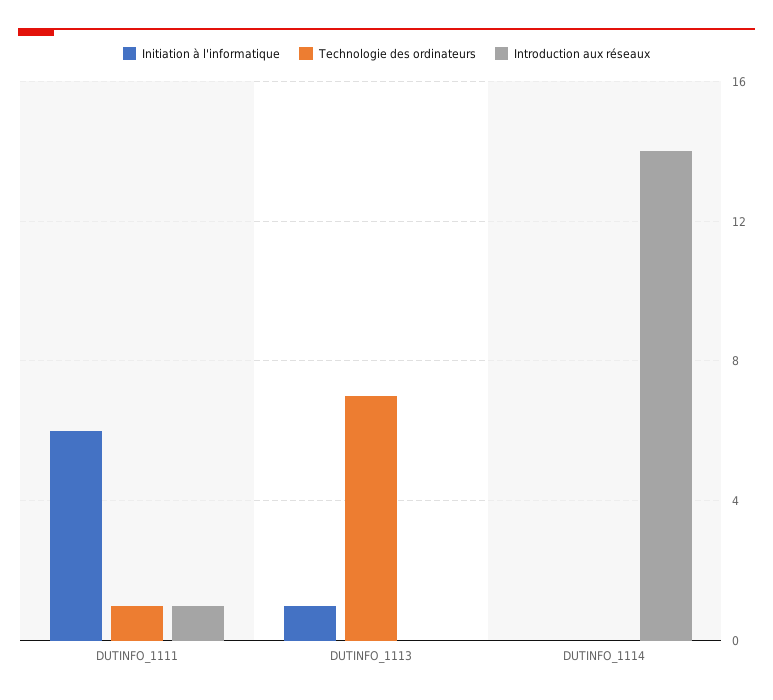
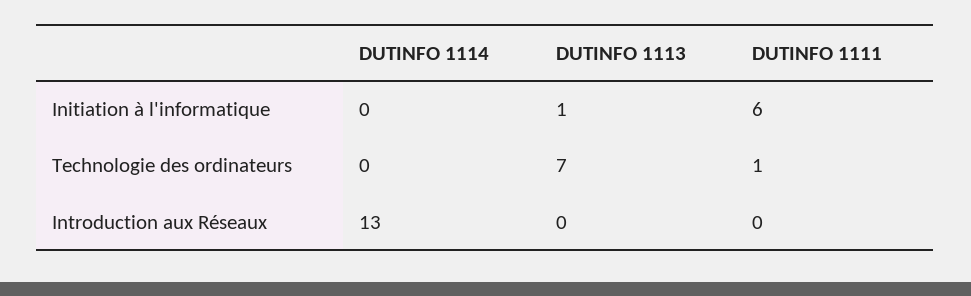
Introduction aux réseaux, DUTINFO_1111: 1 -> 0
Introduction aux réseaux, DUTINFO_1114: 14 -> 13

